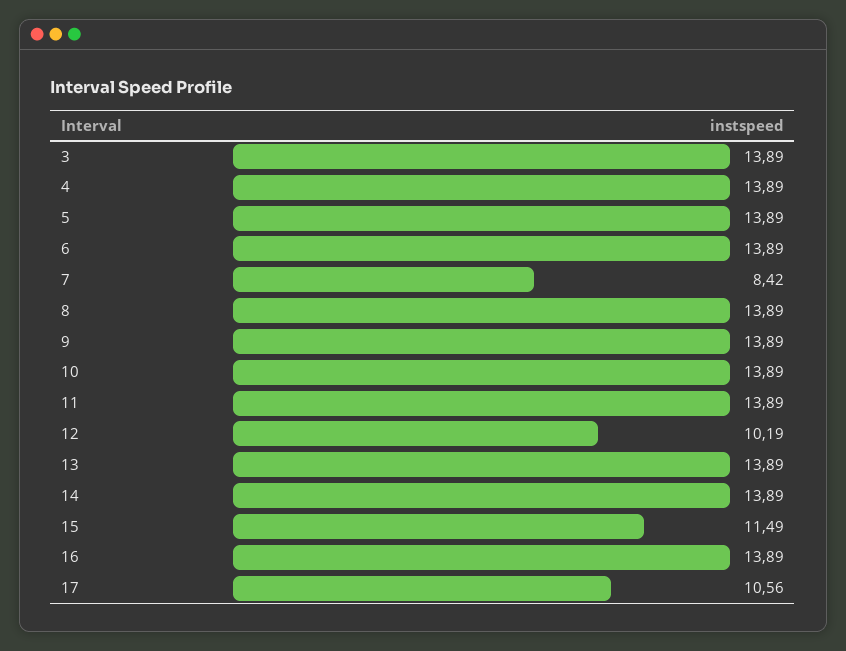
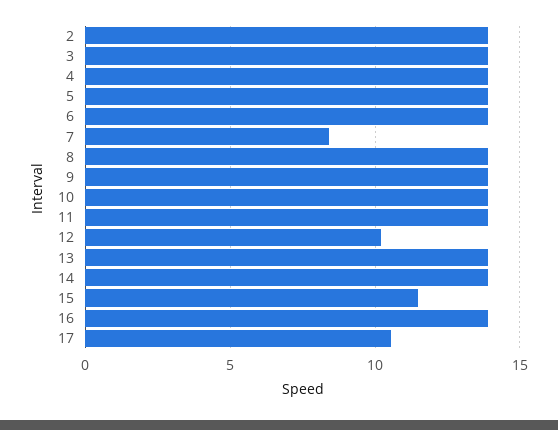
2: none -> 14

